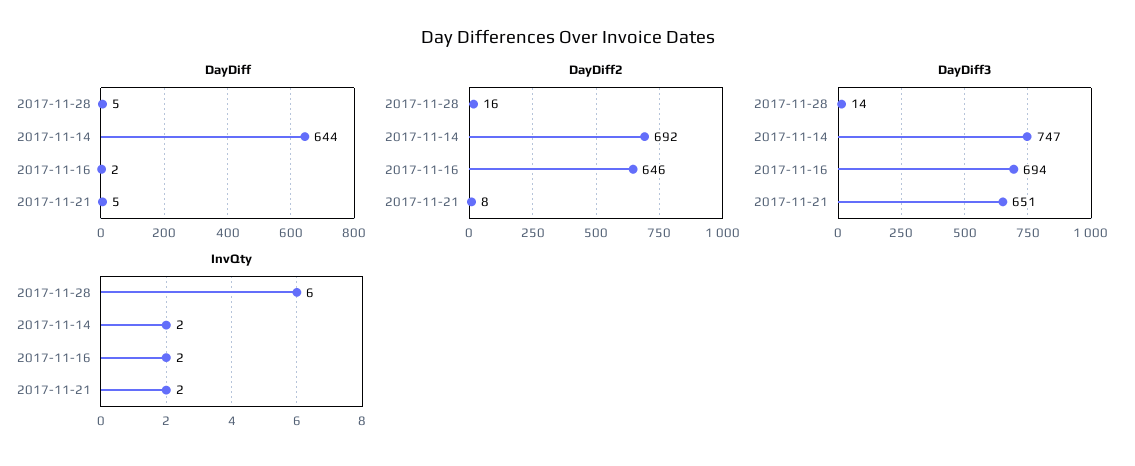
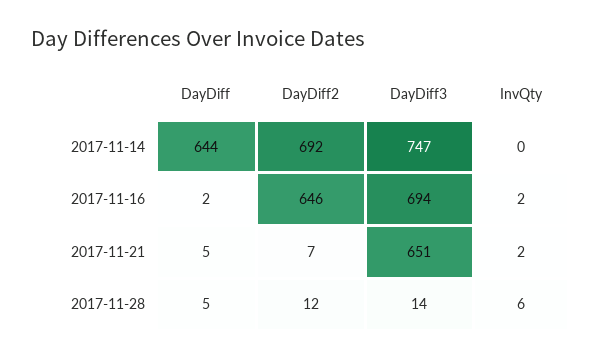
DayDiff2, 2017-11-28: 16 -> 12
DayDiff2, 2017-11-21: 8 -> 7
InvQty, 2017-11-14: 2 -> 0

